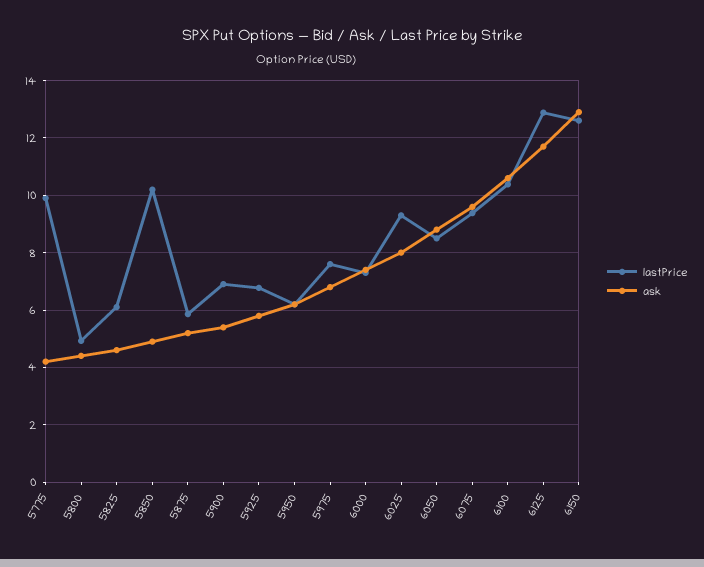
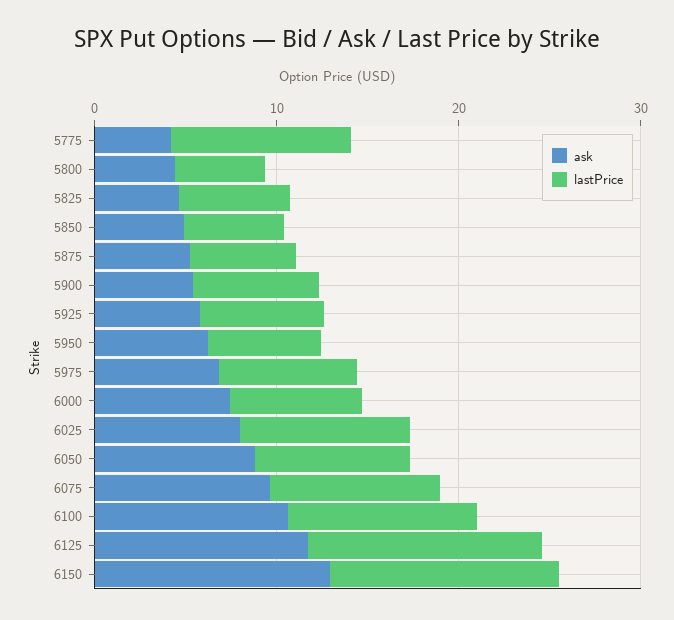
lastPrice, 5850: 10.25 -> 6

